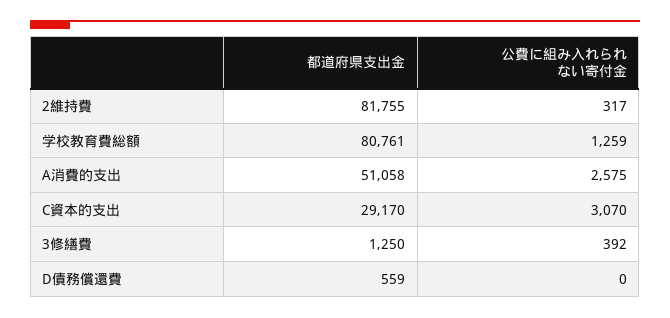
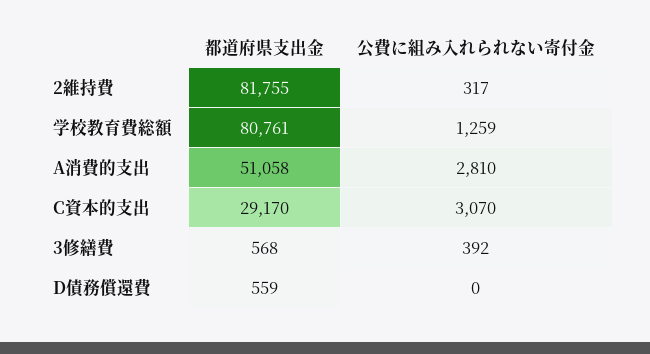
公費に組み入れられない寄付金, A消費的支出: 2575 -> 2810
都道府県支出金, 3修繕費: 1250 -> 568

